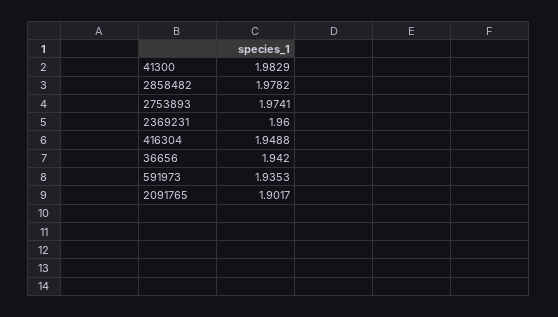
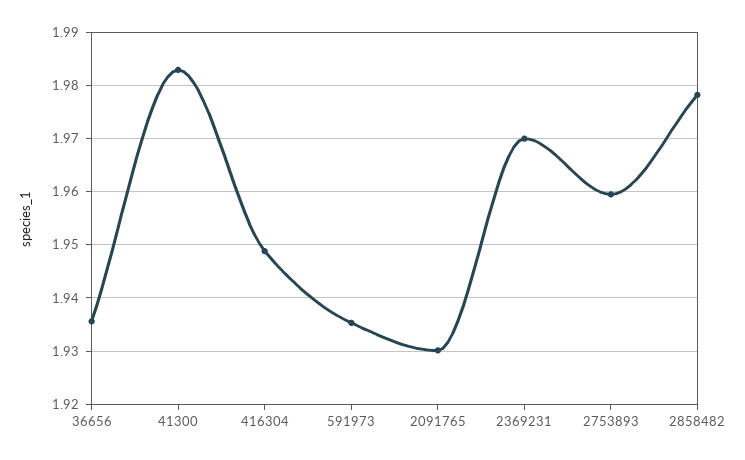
2753893: 1.9741 -> 1.96
2369231: 1.96 -> 1.97
36656: 1.942 -> 1.936
2091765: 1.9017 -> 1.93

